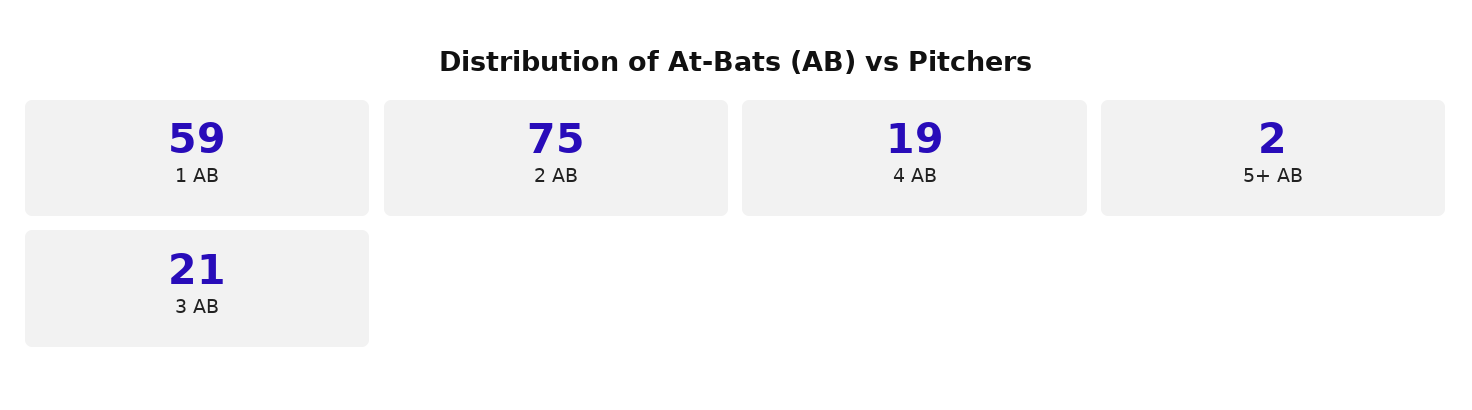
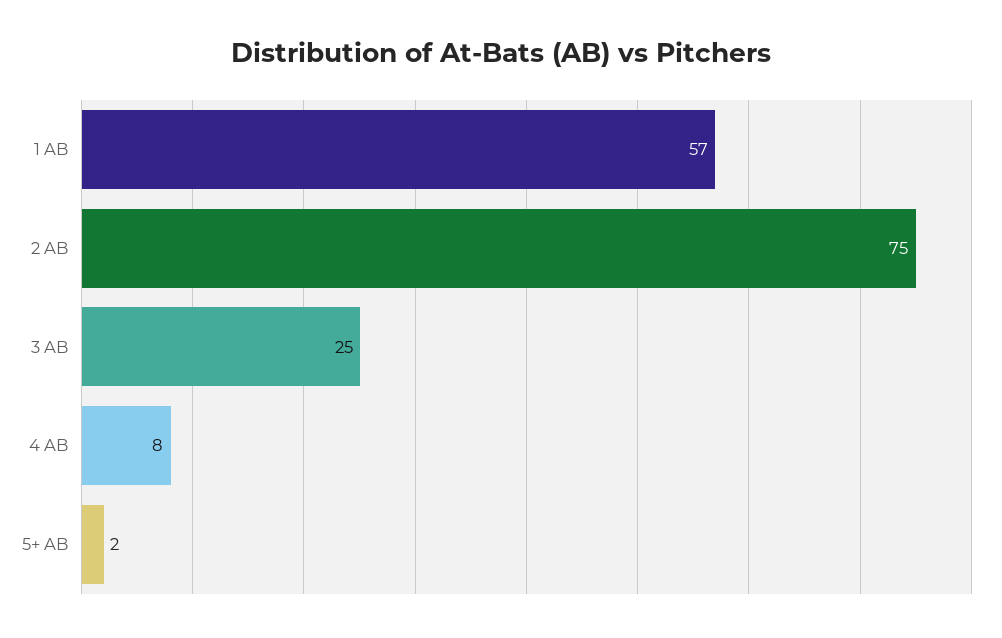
1 AB: 59 -> 57
4 AB: 19 -> 8
3 AB: 21 -> 25

